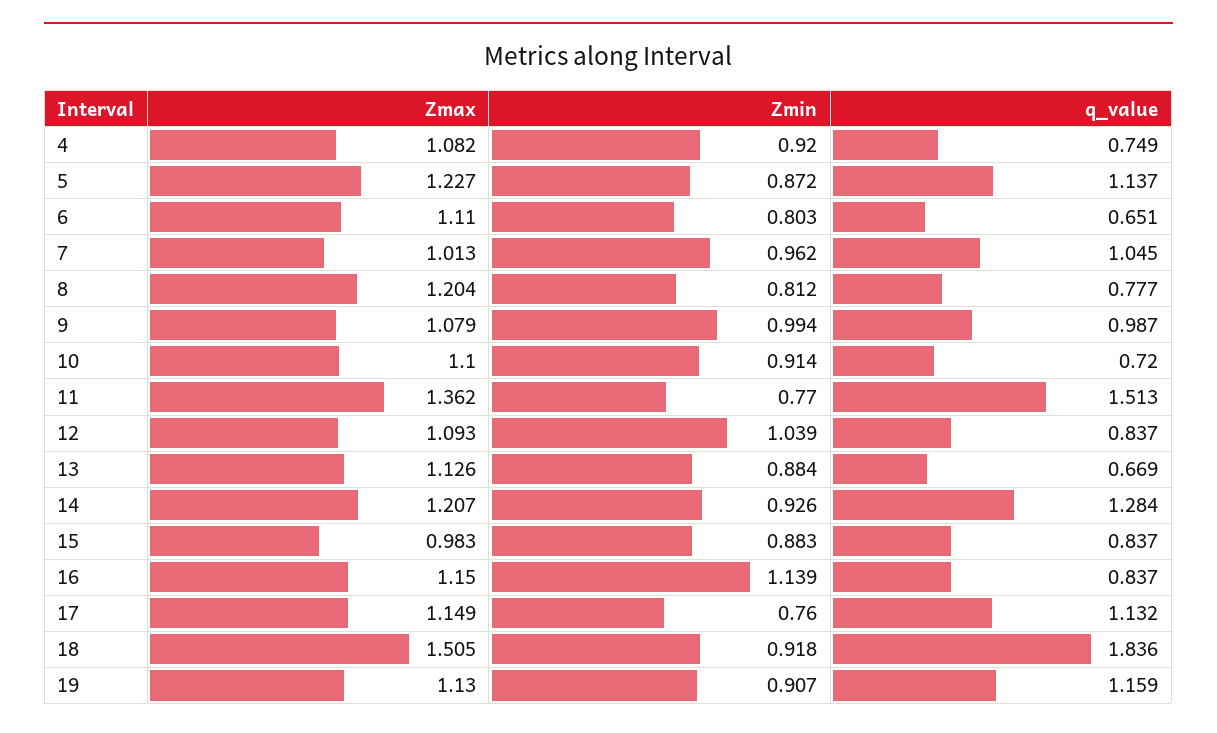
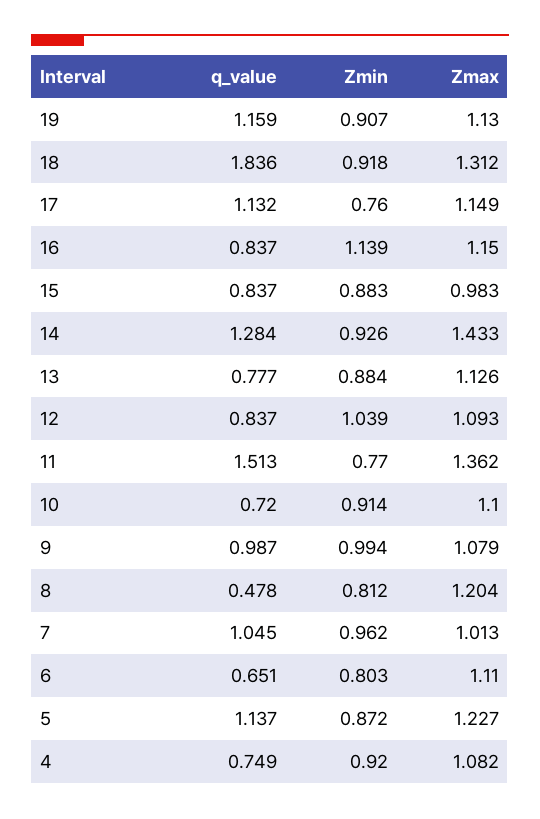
q_value, 8: 0.777 -> 0.478
q_value, 13: 0.669 -> 0.777
Zmax, 14: 1.207 -> 1.433
Zmax, 18: 1.505 -> 1.312

